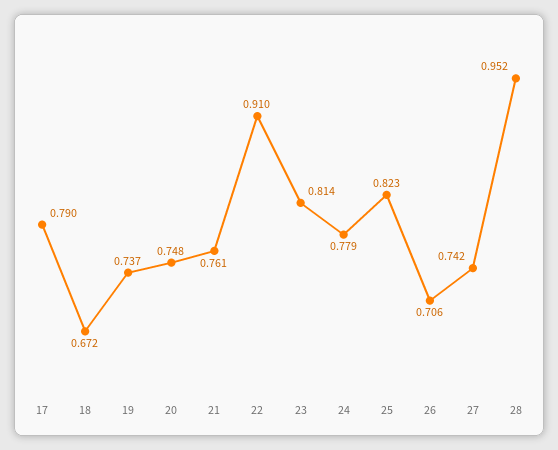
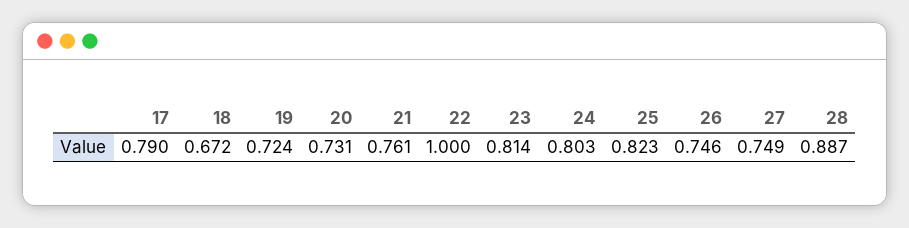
19: 0.737 -> 0.724
20: 0.748 -> 0.731
22: 0.91 -> 1
24: 0.779 -> 0.803
26: 0.706 -> 0.746
27: 0.742 -> 0.749
28: 0.952 -> 0.887

